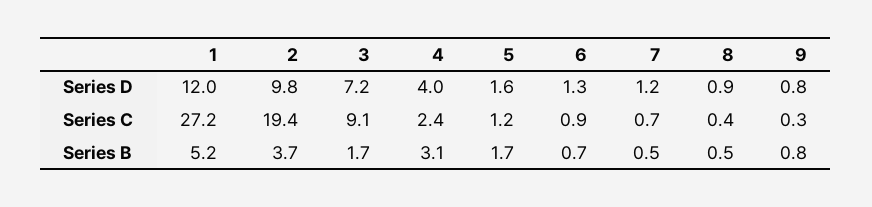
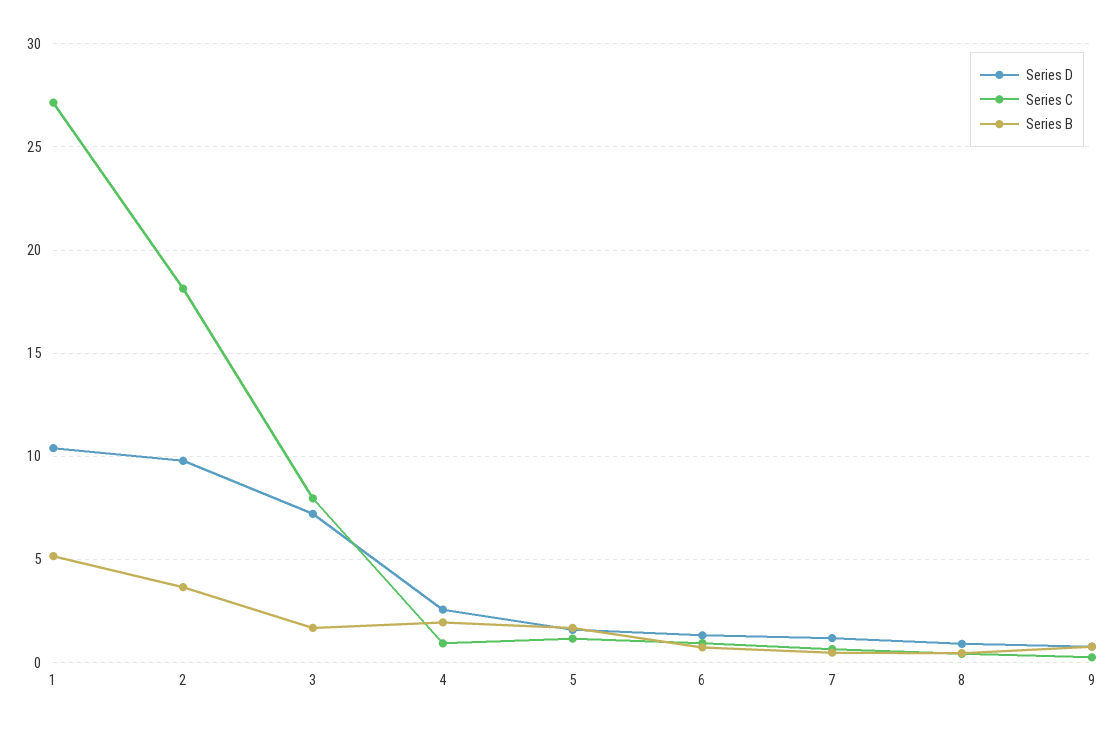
Series D, 1: 12 -> 10.5
Series D, 4: 4 -> 2.5
Series C, 2: 19.4 -> 18
Series C, 3: 9.1 -> 8
Series C, 4: 2.4 -> 1
Series B, 4: 3.1 -> 2

